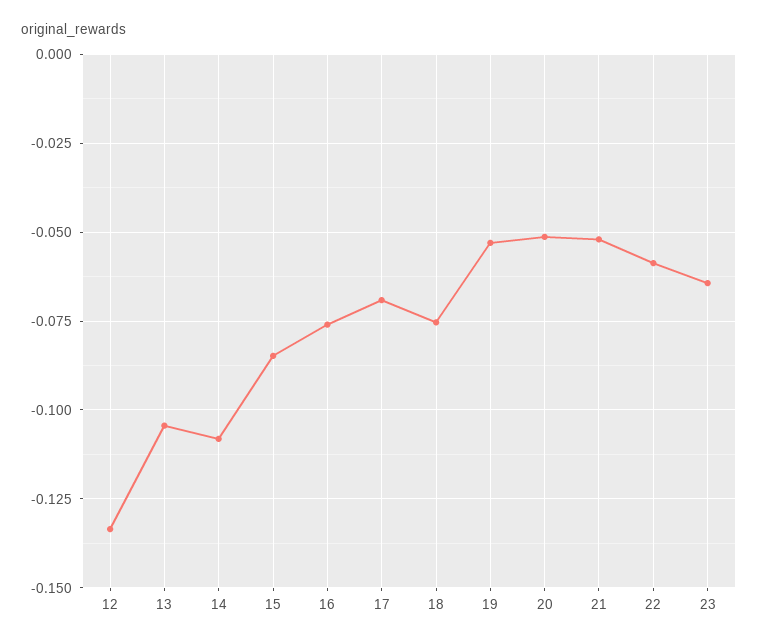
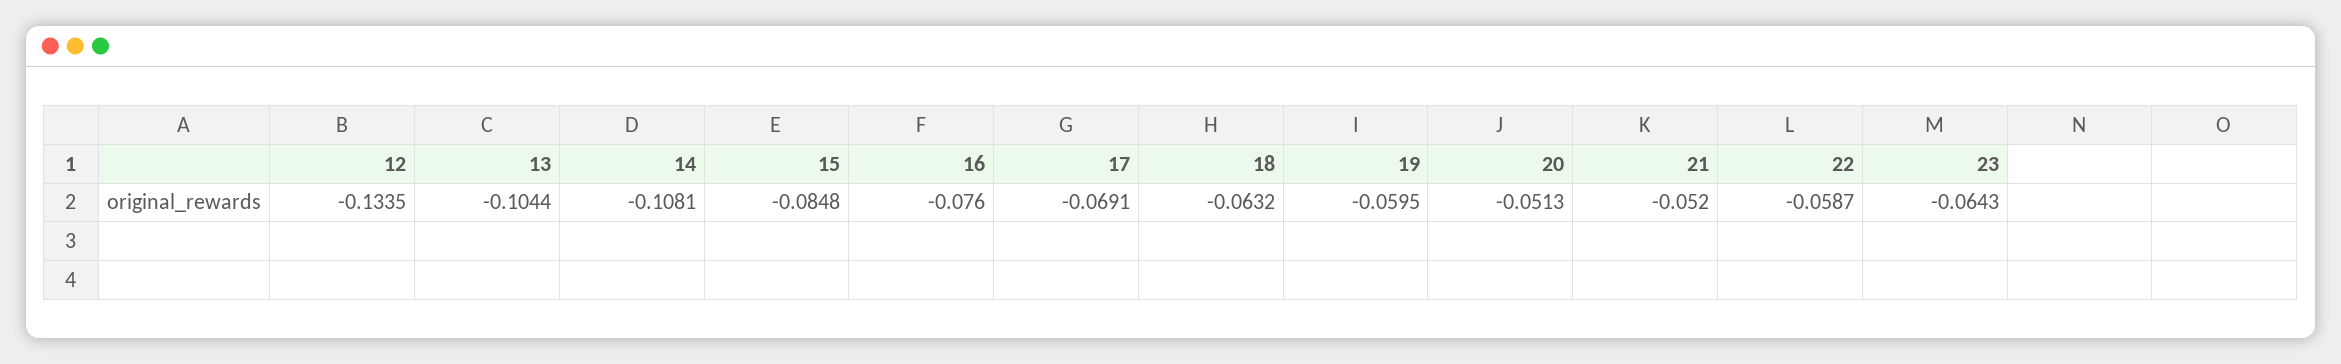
18: -0.075 -> -0.0632
19: -0.0525 -> -0.0595

